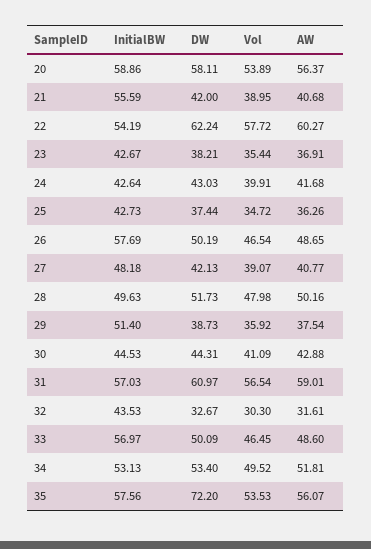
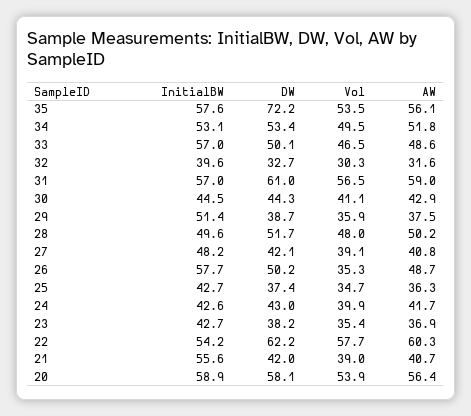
Vol, 26: 46.54 -> 35.3
InitialBW, 32: 43.53 -> 39.6

